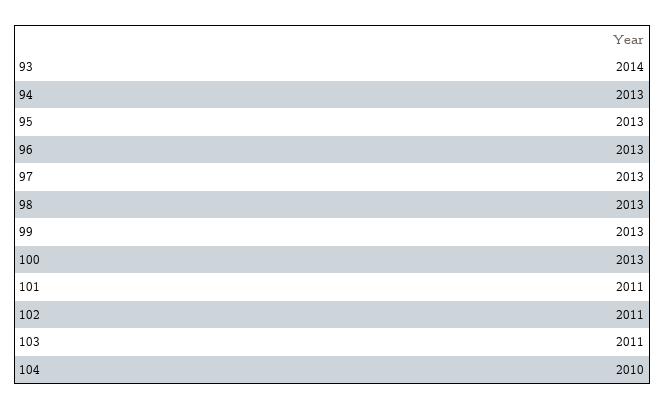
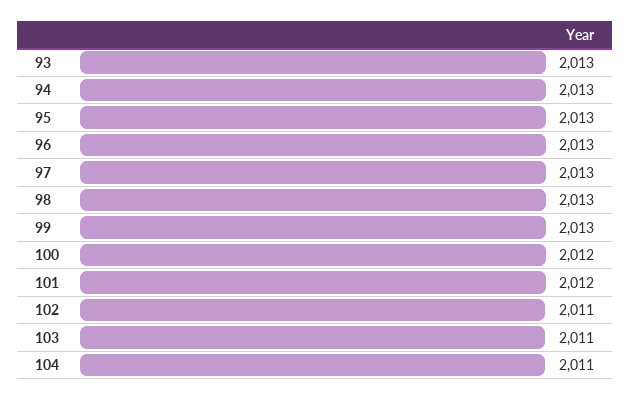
93: 2014 -> 2013
100: 2013 -> 2012
101: 2011 -> 2012
104: 2010 -> 2011

